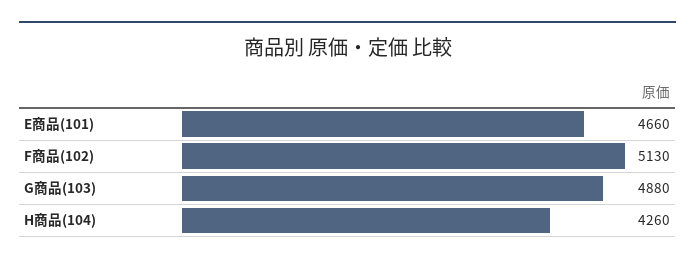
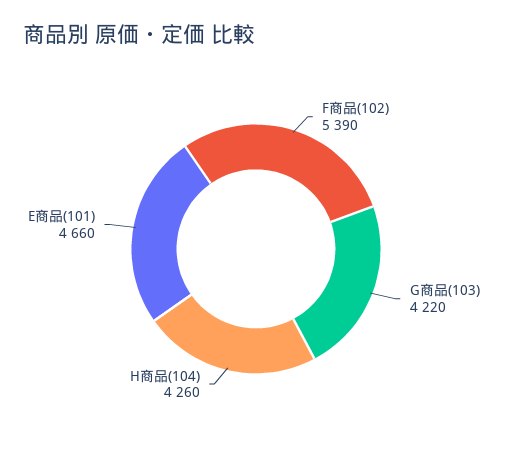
F商品(102): 5130 -> 5390
G商品(103): 4880 -> 4220

